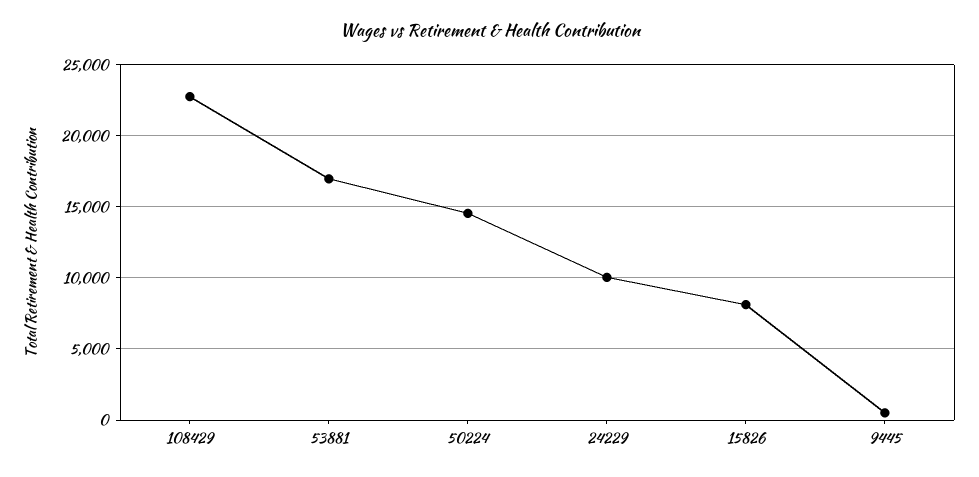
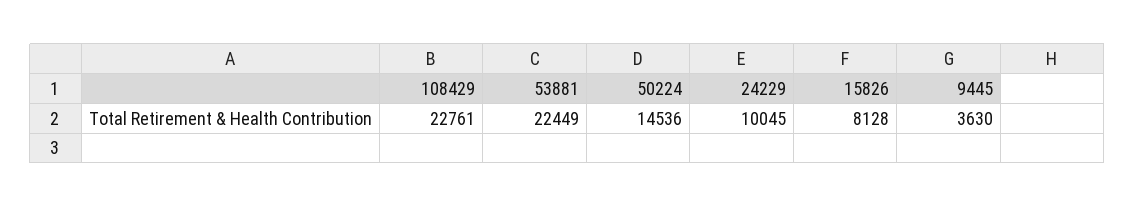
53881: 17000 -> 22449
9445: 500 -> 3630

